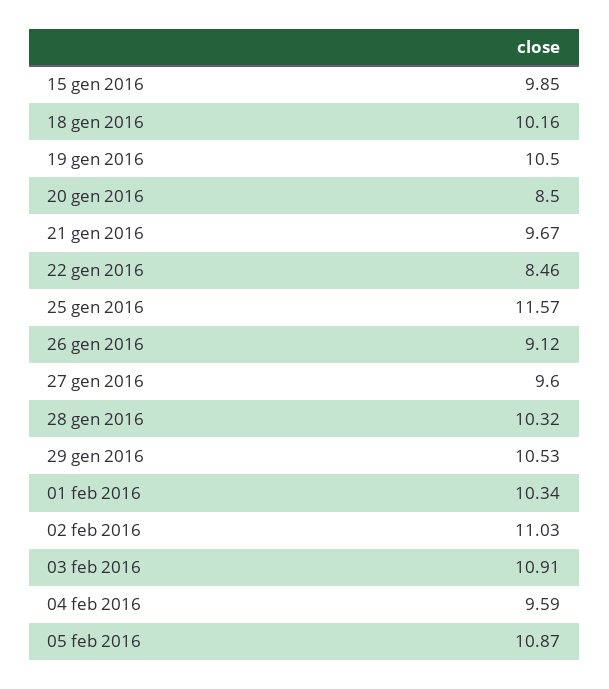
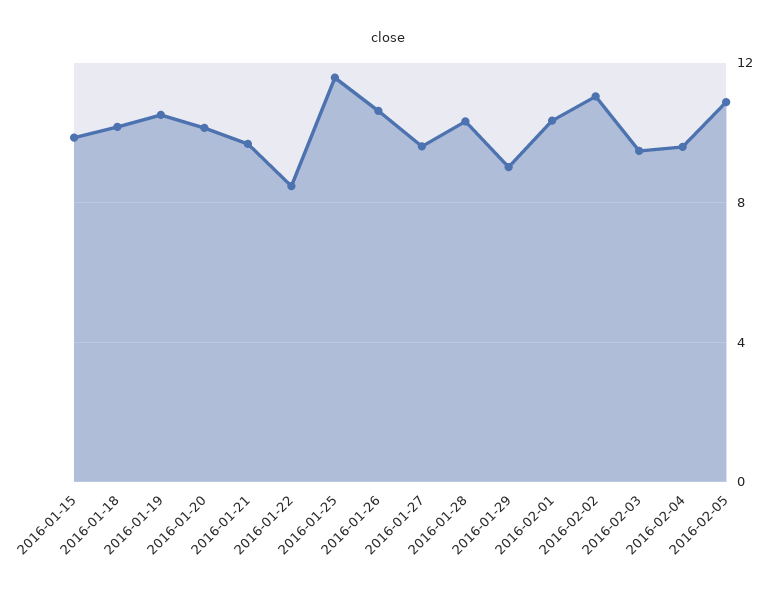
20 gen 2016: 8.5 -> 10
26 gen 2016: 9.12 -> 10.5
29 gen 2016: 10.53 -> 9
03 feb 2016: 10.91 -> 9.5

